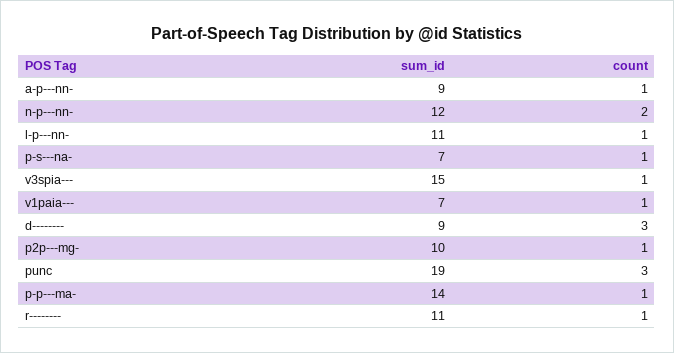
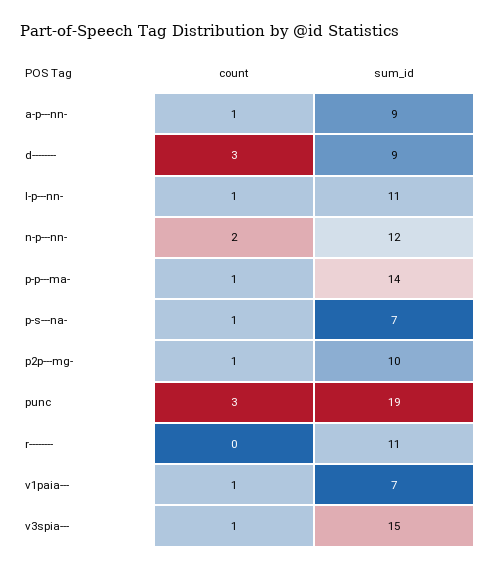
count, r--------: 1 -> 0

